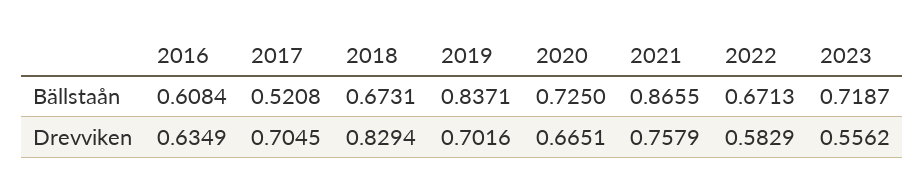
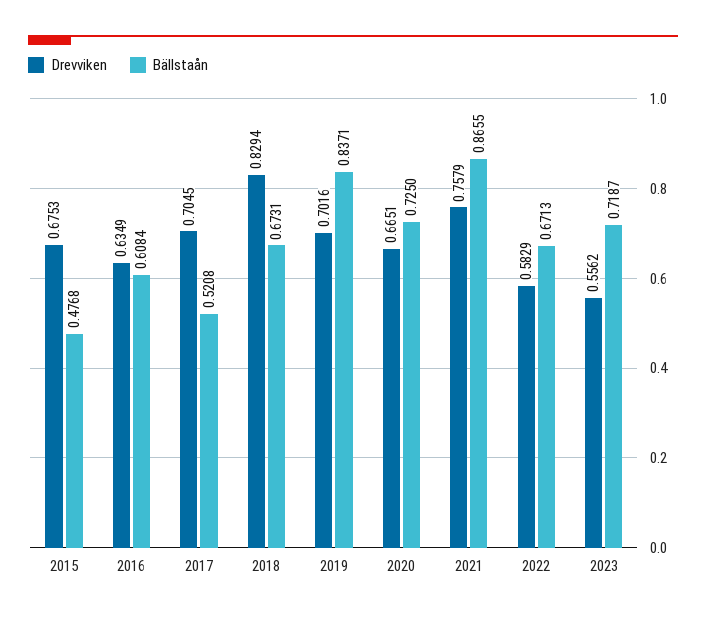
Drevviken, 2015: none -> 0.6753
Bällstaån, 2015: none -> 0.4768

